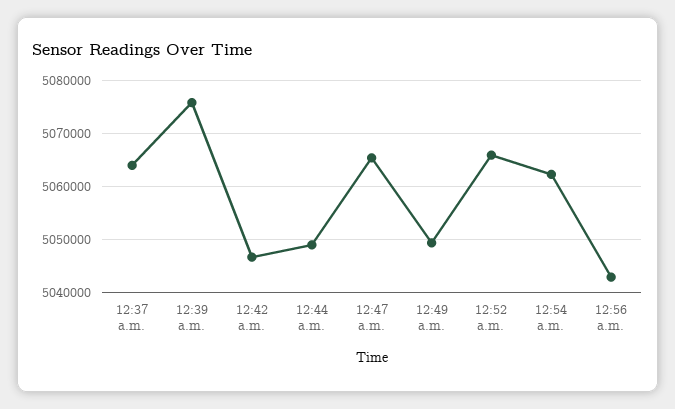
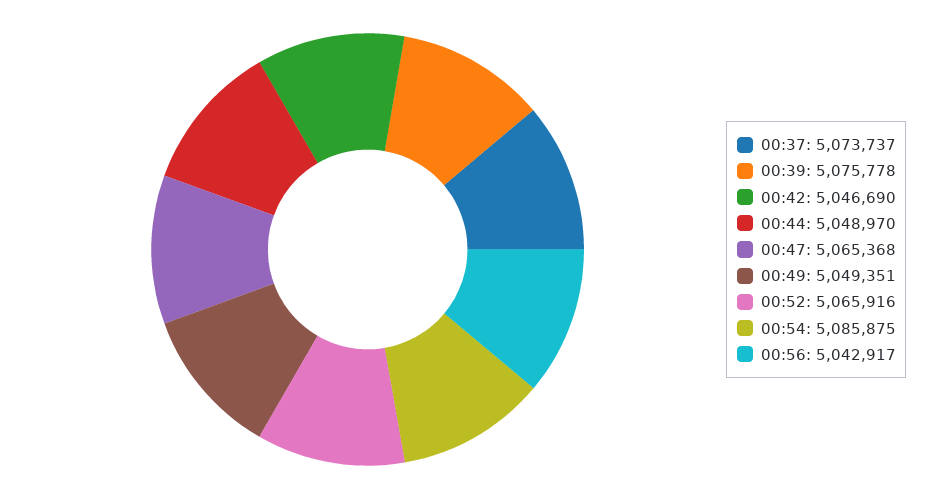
12:37 a.m.: 5064000 -> 5073737
12:54 a.m.: 5062000 -> 5085875

